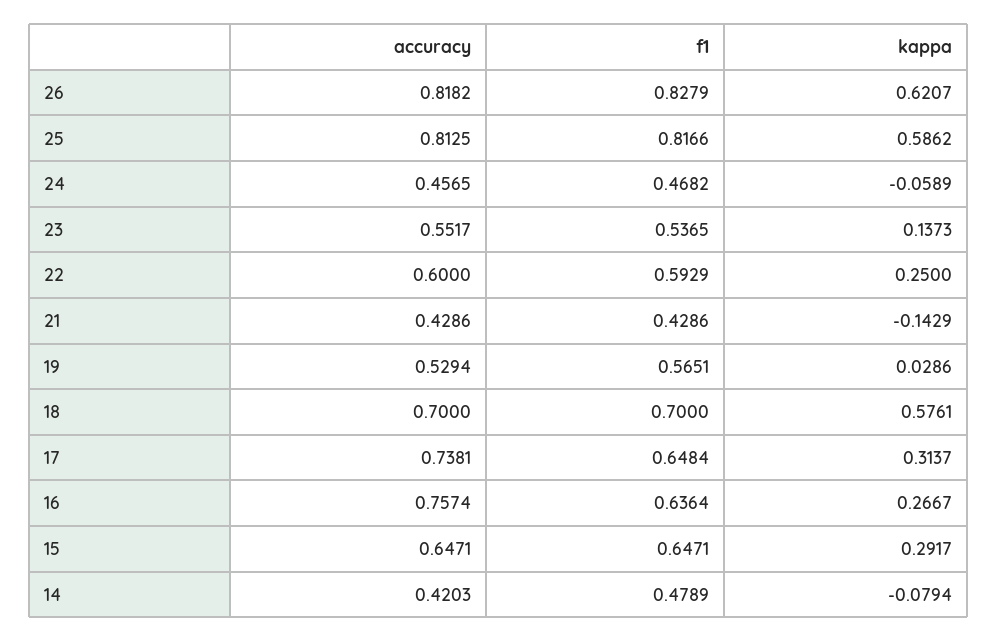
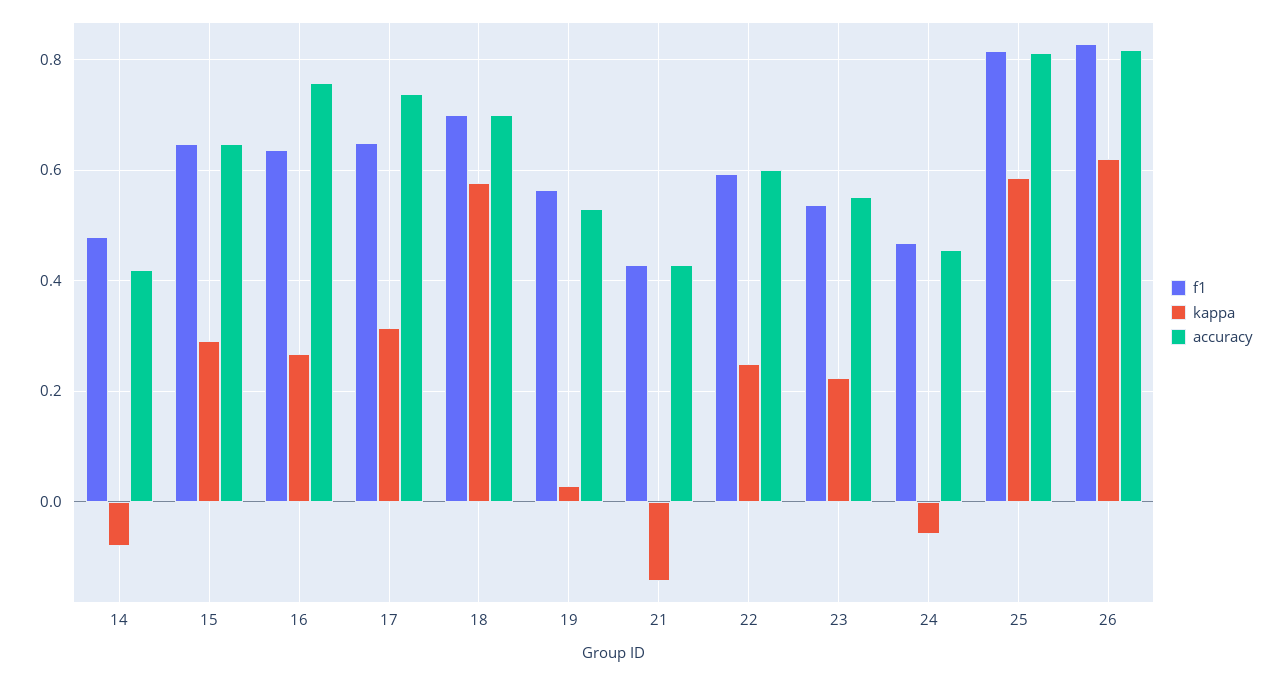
kappa, 23: 0.1373 -> 0.22

